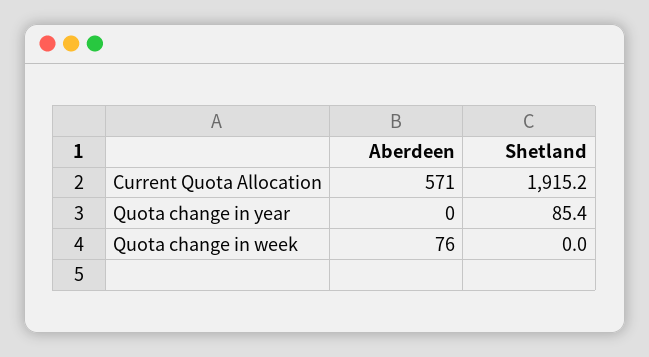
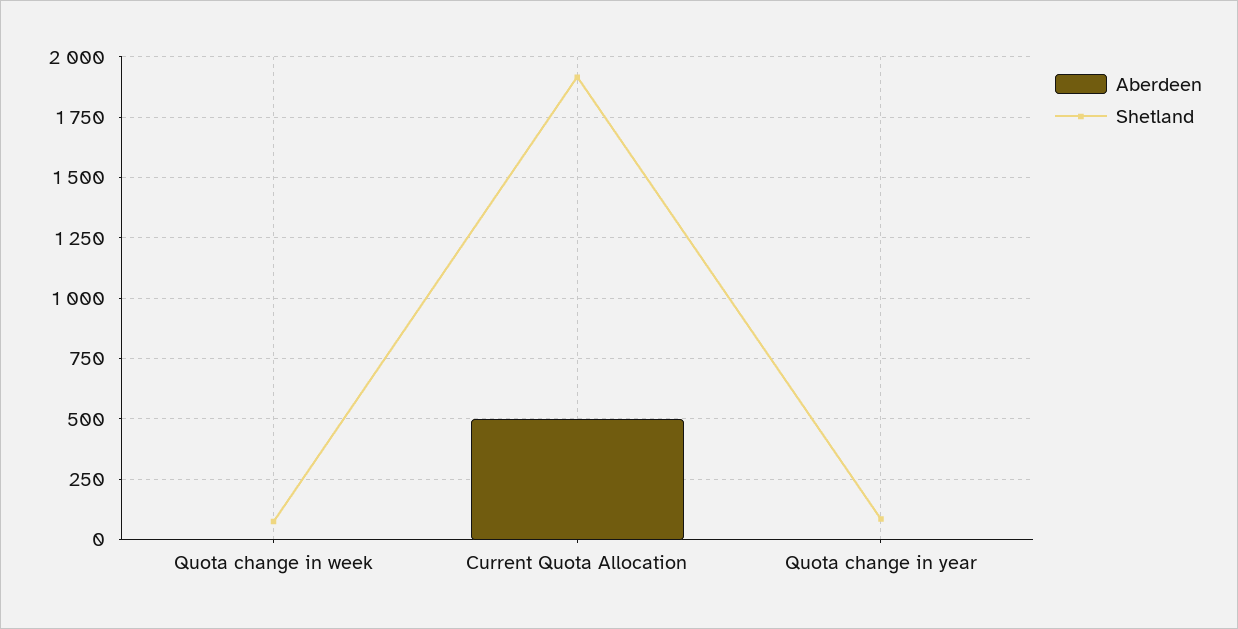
Aberdeen, Current Quota Allocation: 571 -> 500
Aberdeen, Quota change in week: 76 -> 0
Shetland, Quota change in week: 0 -> 75

